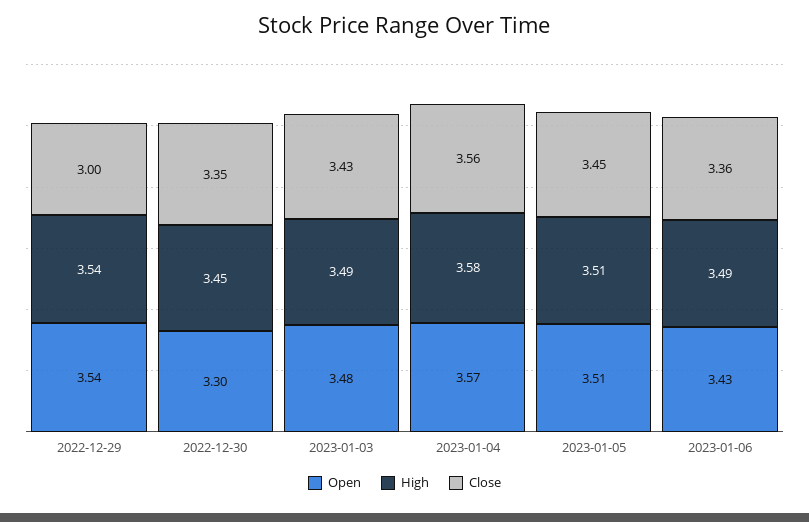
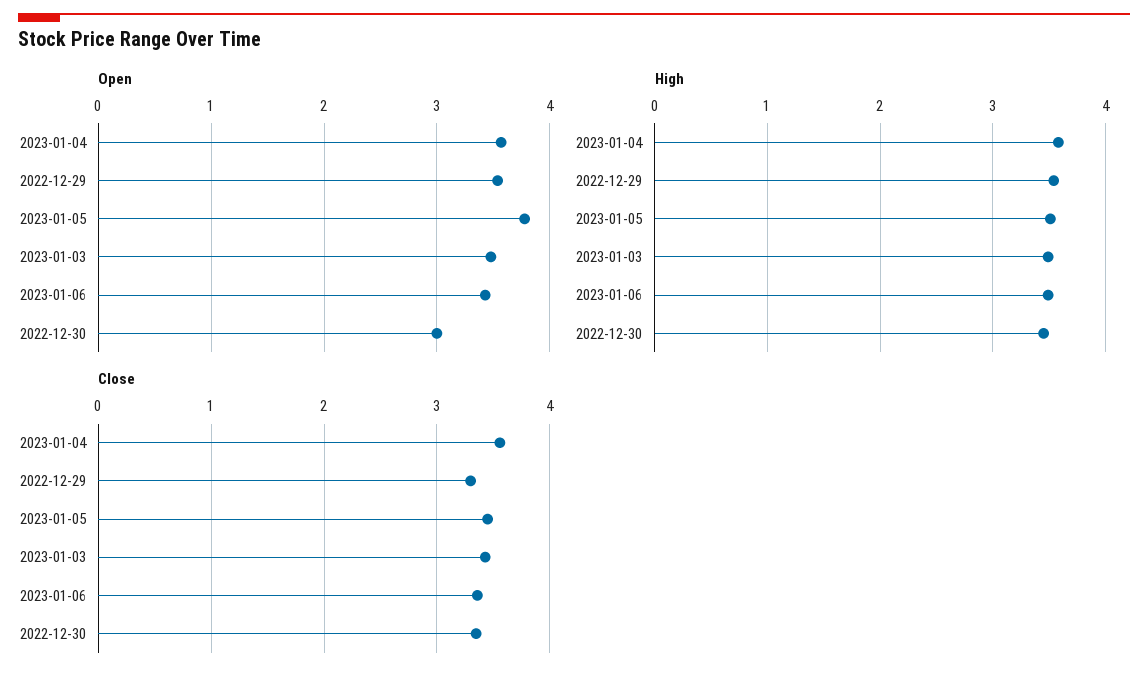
Close, 2022-12-29: 3 -> 3.3
Open, 2022-12-30: 3.3 -> 3
Open, 2023-01-05: 3.51 -> 3.8

